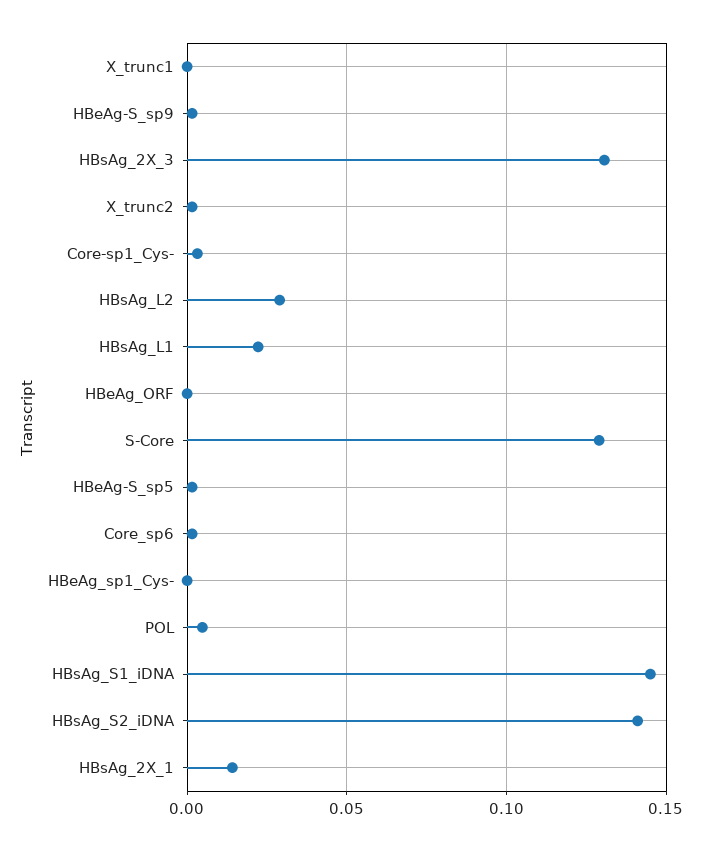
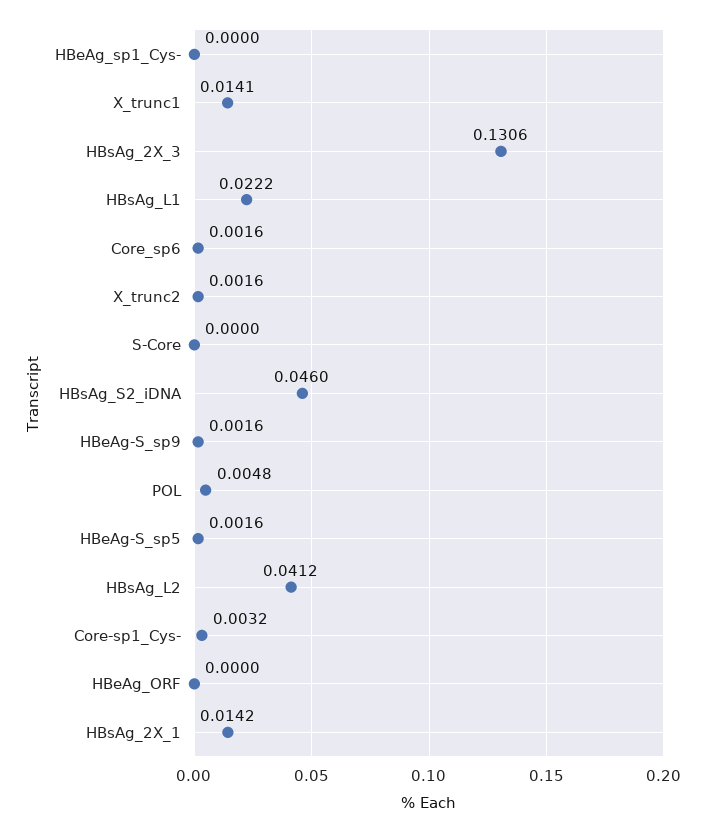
X_trunc1: 0 -> 0.0141
HBsAg_L2: 0.03 -> 0.0412
S-Core: 0.13 -> 0
HBsAg_S1_iDNA: 0.145 -> none
HBsAg_S2_iDNA: 0.14 -> 0.046

